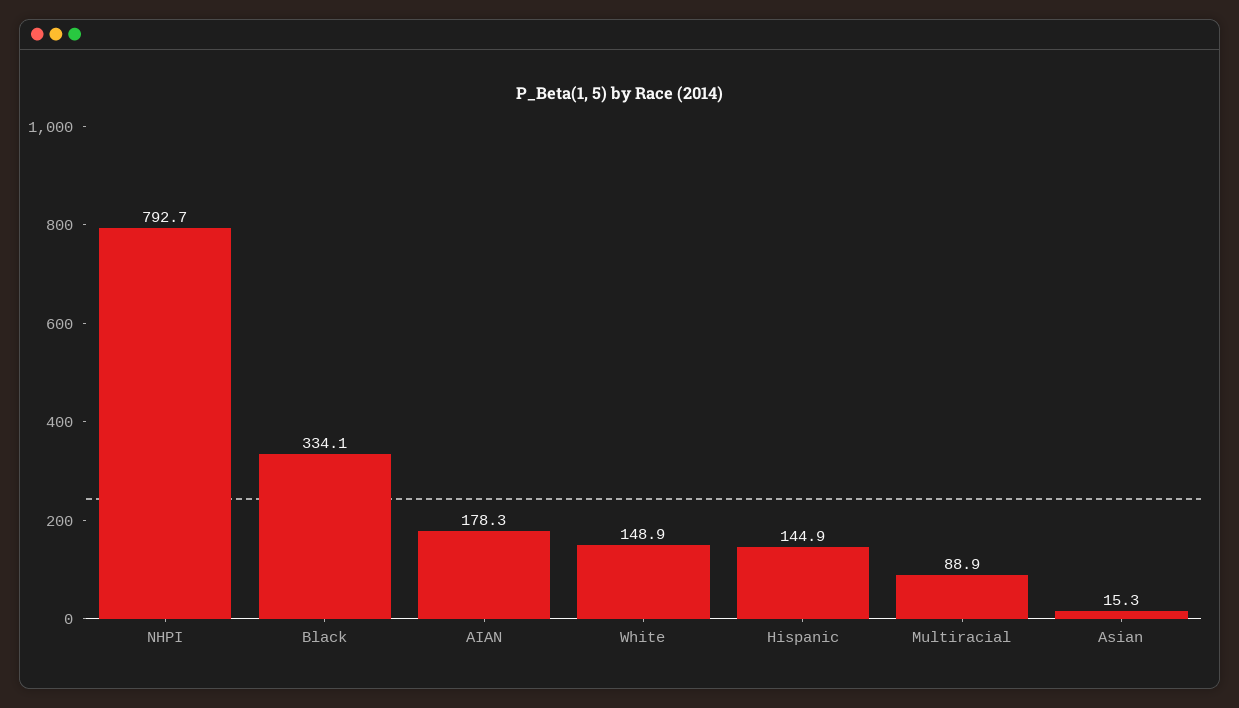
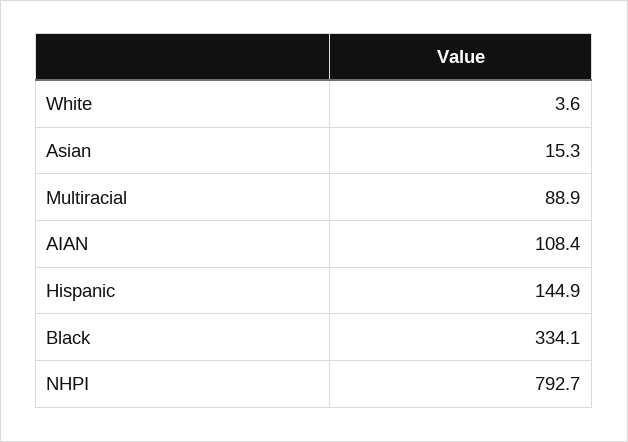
AIAN: 178.3 -> 108.4
White: 148.9 -> 3.6

